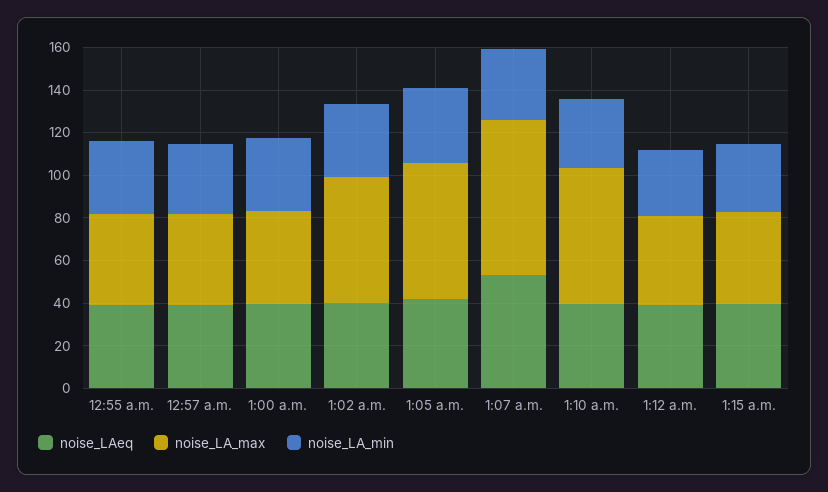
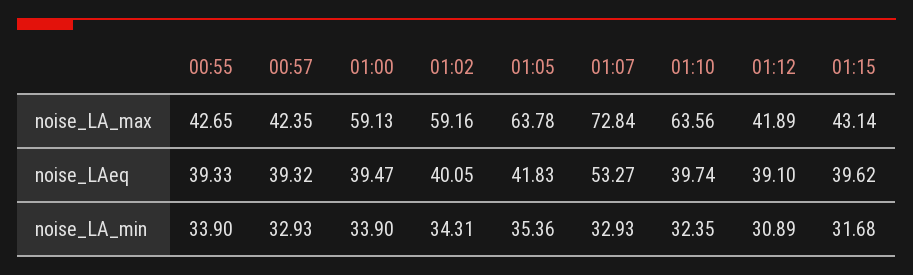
noise_LA_max, 1:00 a.m.: 45 -> 59.13

